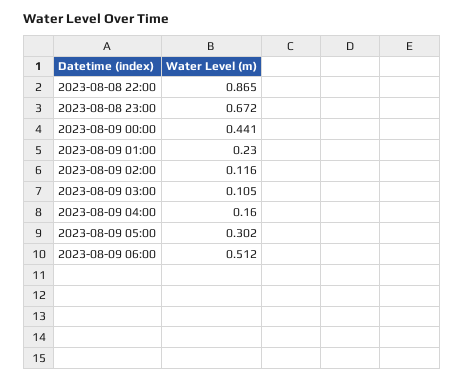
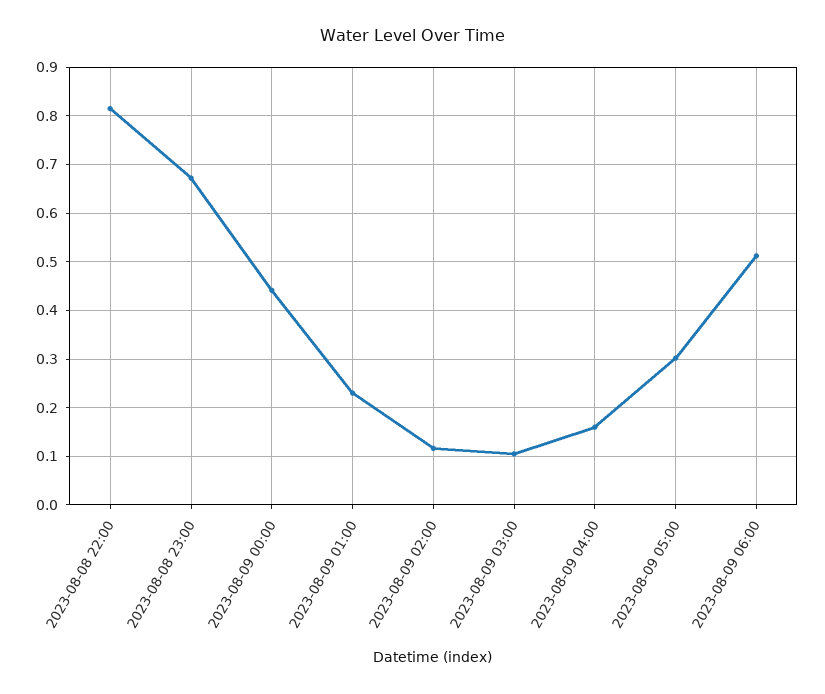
2023-08-08 22:00: 0.865 -> 0.82

